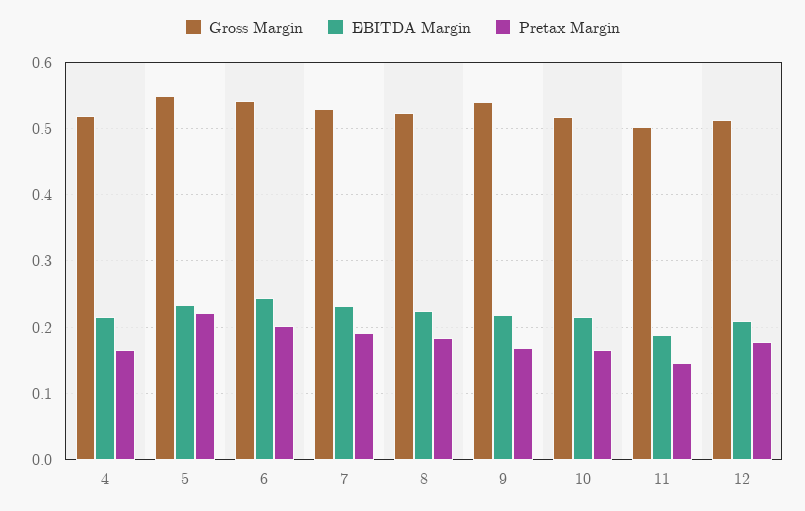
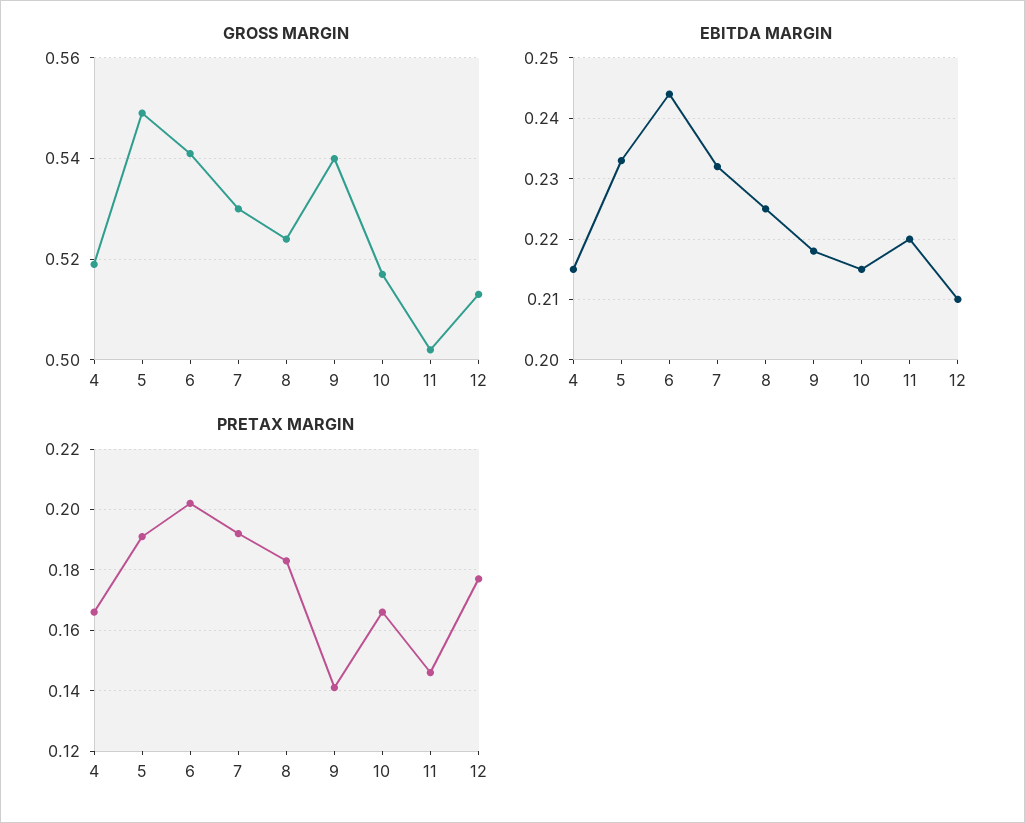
Pretax Margin, 5: 0.22 -> 0.19
Pretax Margin, 9: 0.17 -> 0.14
EBITDA Margin, 11: 0.19 -> 0.22

